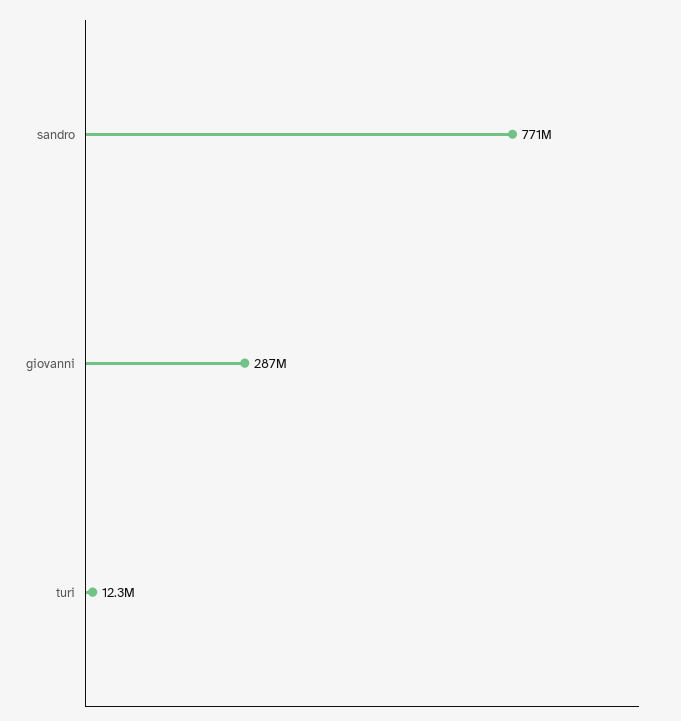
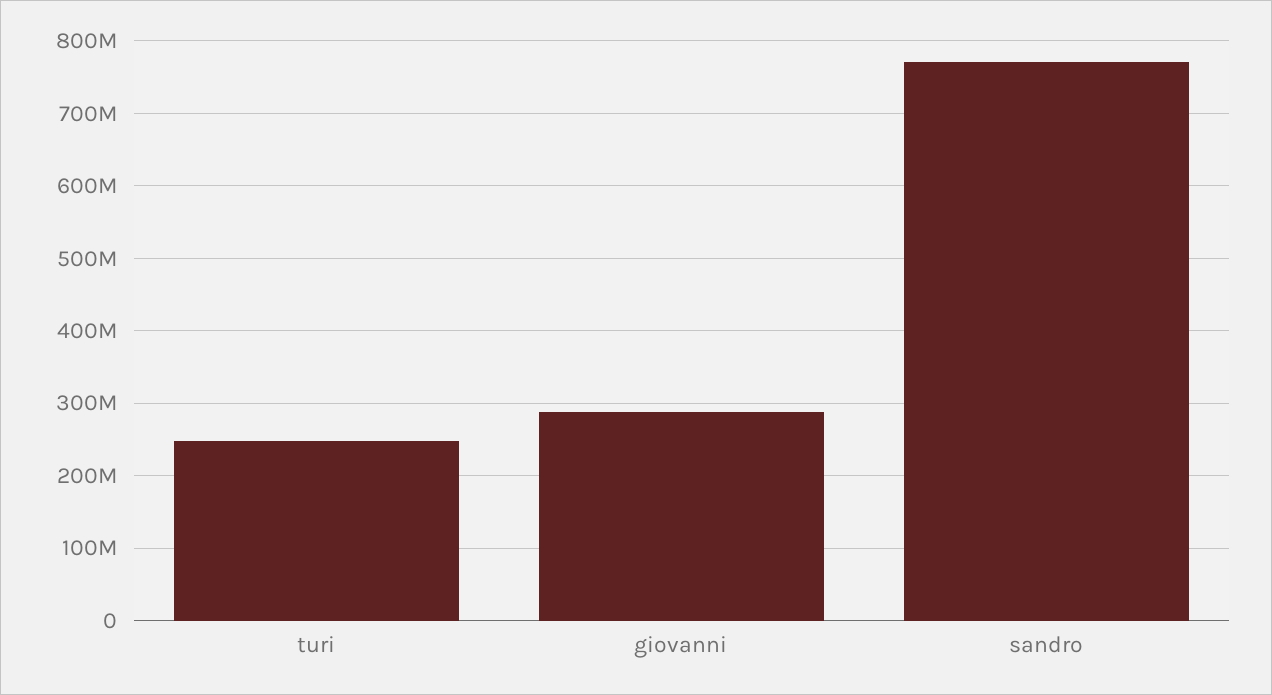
turi: 12300000 -> 250000000

